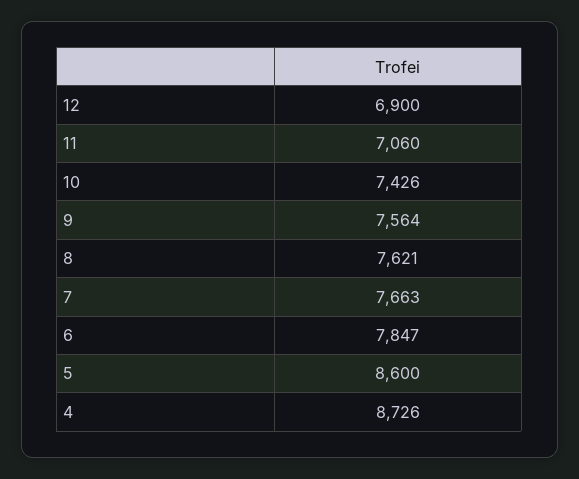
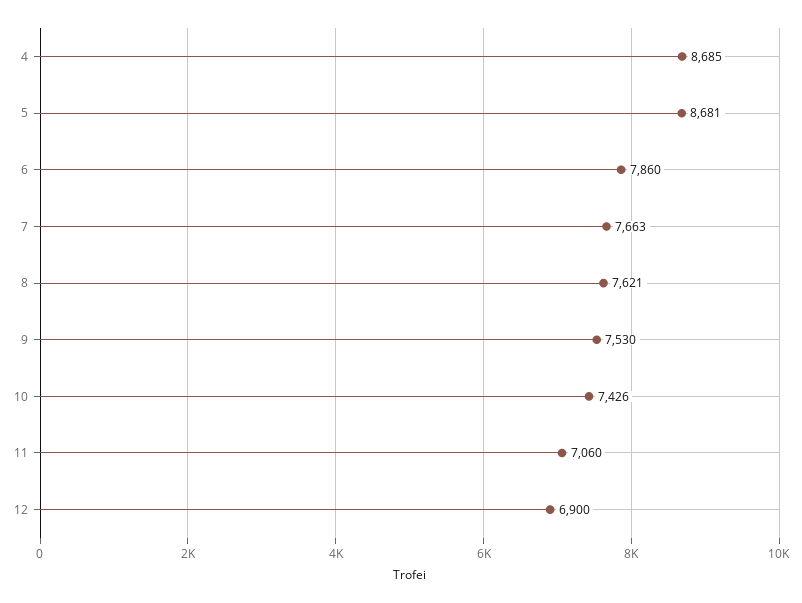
9: 7564 -> 7530
6: 7847 -> 7860
5: 8600 -> 8681
4: 8726 -> 8685

